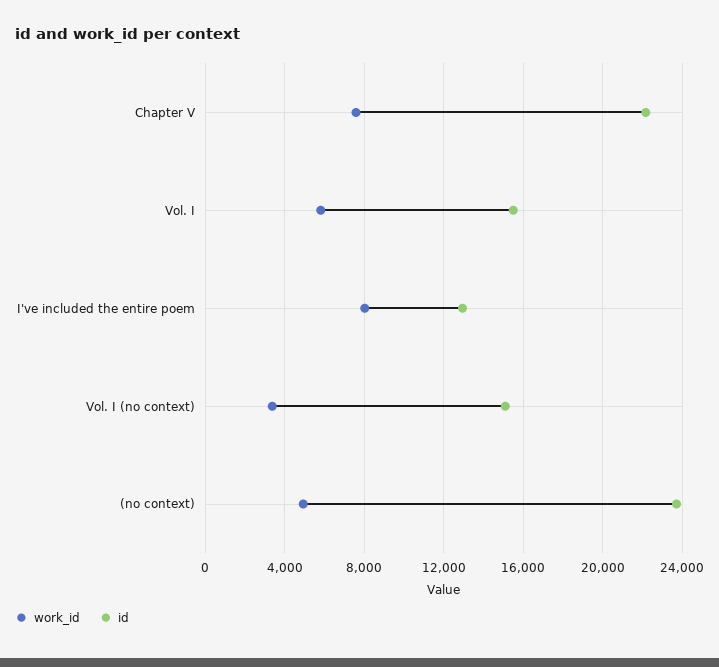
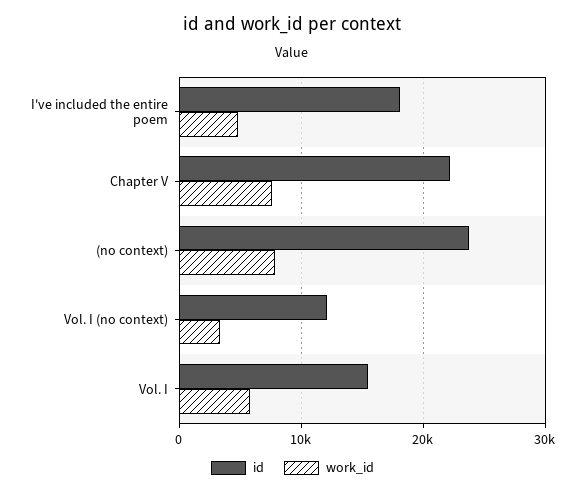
work_id, I've included the entire poem: 8000 -> 5000
id, I've included the entire poem: 13000 -> 18000
id, Vol. I (no context): 15000 -> 12000
work_id, (no context): 5000 -> 8000

